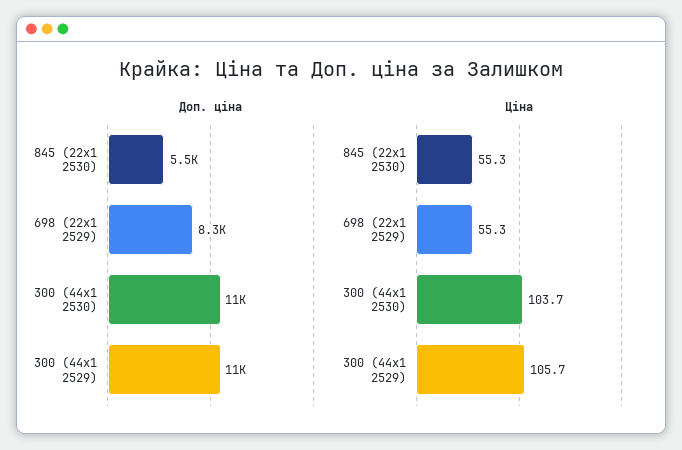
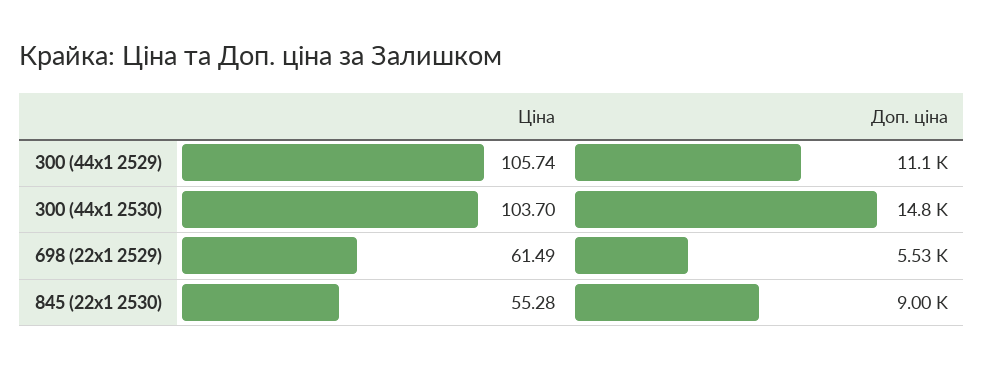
Доп. ціна, 845 (22x1 2530): 5500 -> 9000
Доп. ціна, 698 (22x1 2529): 8300 -> 5530
Доп. ціна, 300 (44x1 2530): 11000 -> 14800
Ціна, 698 (22x1 2529): 55.3 -> 61.49

